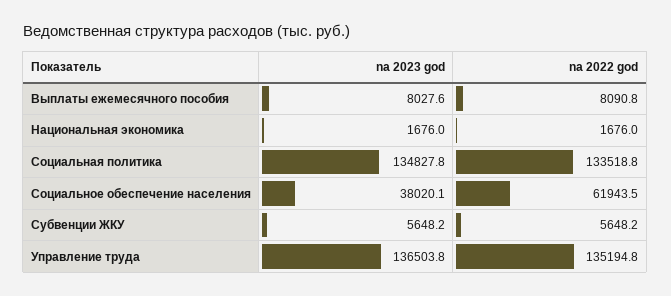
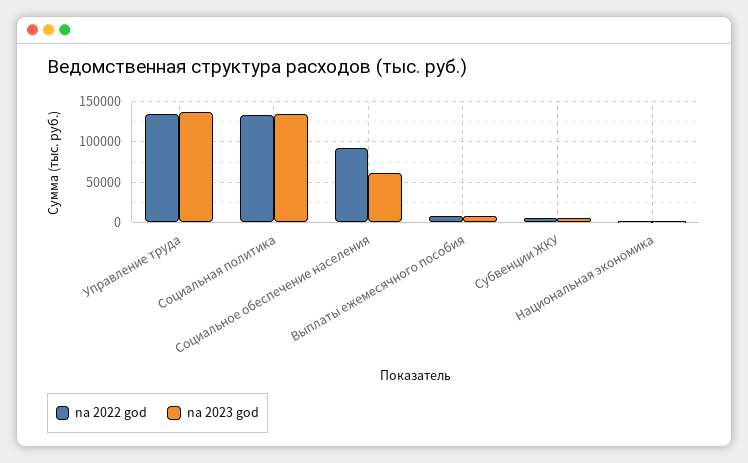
na 2023 god, Социальное обеспечение населения: 38020.1 -> 60000
na 2022 god, Социальное обеспечение населения: 61943.5 -> 90000

